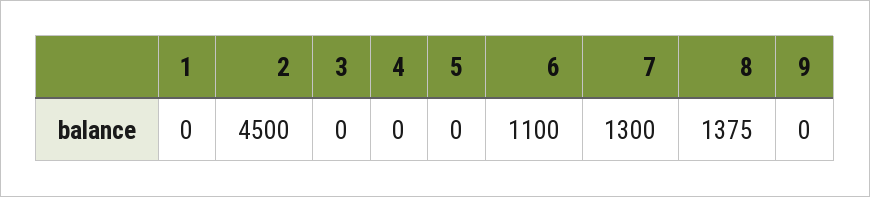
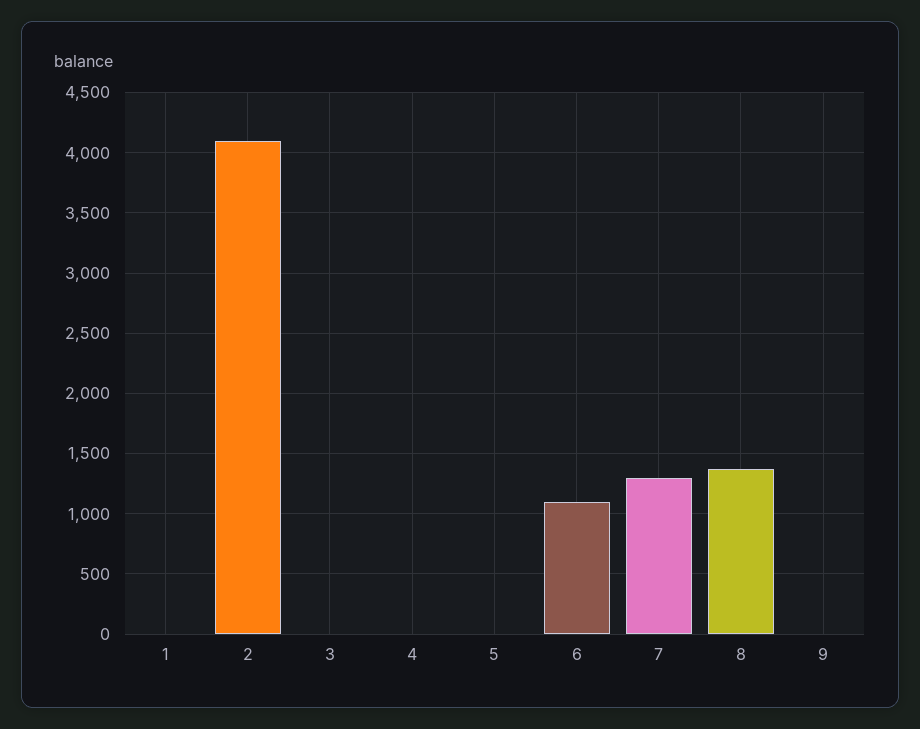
2: 4500 -> 4100

